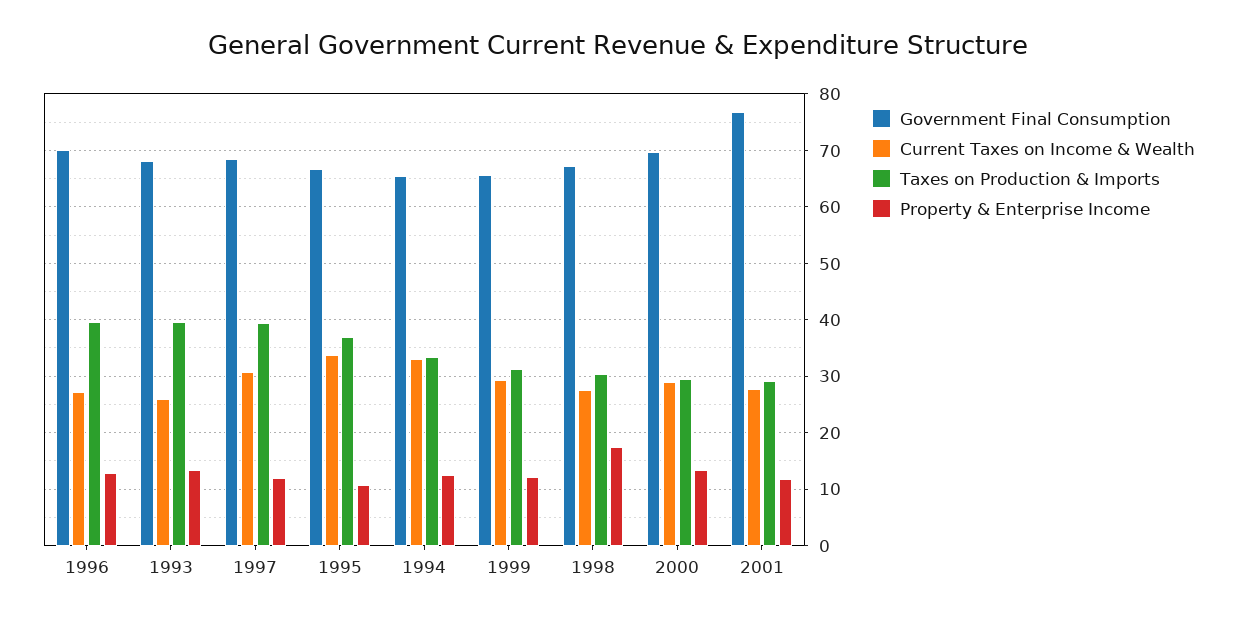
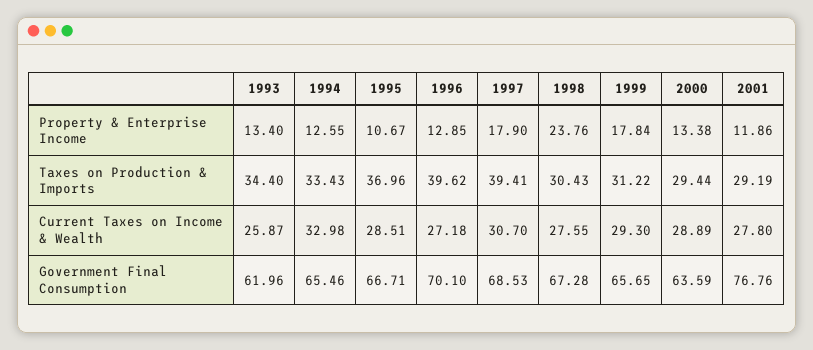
Government Final Consumption, 1993: 68 -> 61.96
Taxes on Production & Imports, 1993: 40 -> 34.4
Property & Enterprise Income, 1997: 12 -> 17.9
Current Taxes on Income & Wealth, 1995: 34 -> 28.51
Property & Enterprise Income, 1999: 12 -> 17.84
Property & Enterprise Income, 1998: 18 -> 23.76
Government Final Consumption, 2000: 70 -> 63.59

